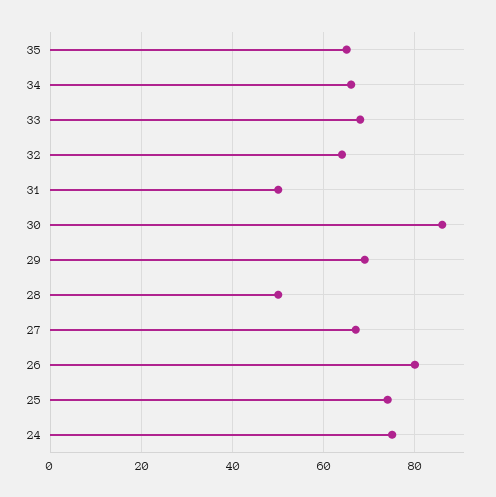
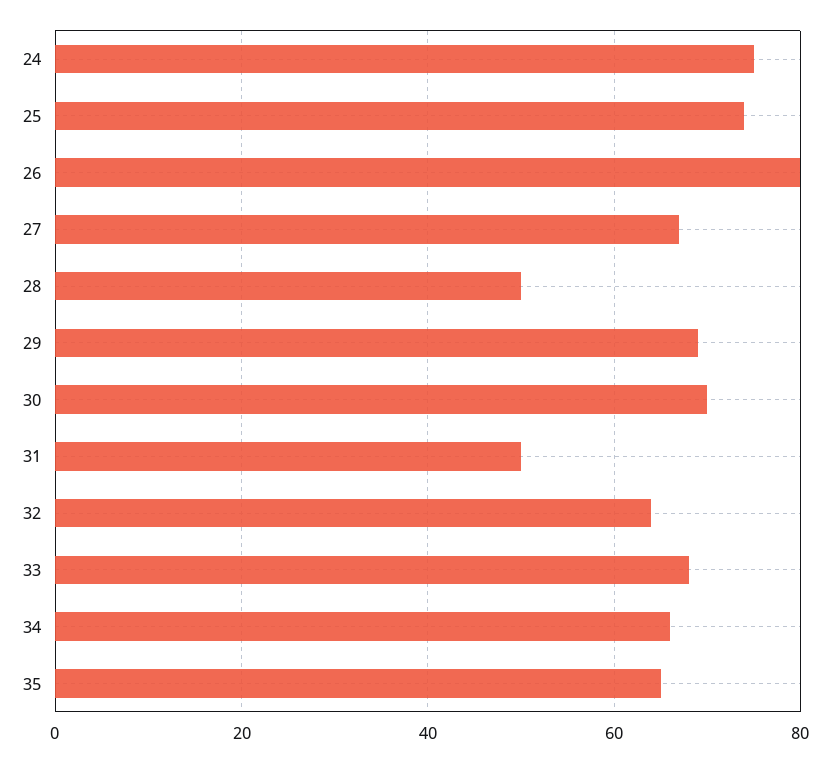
30: 85 -> 70

